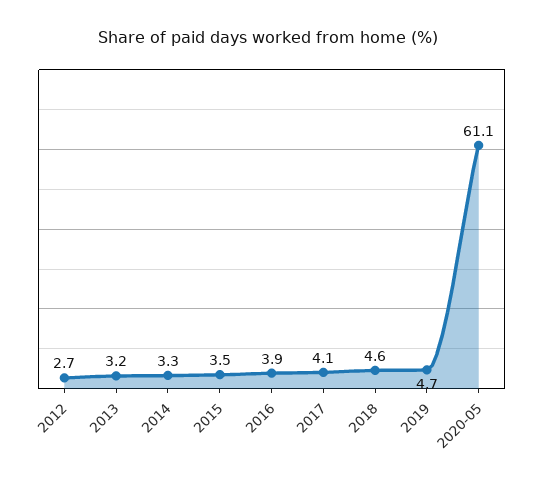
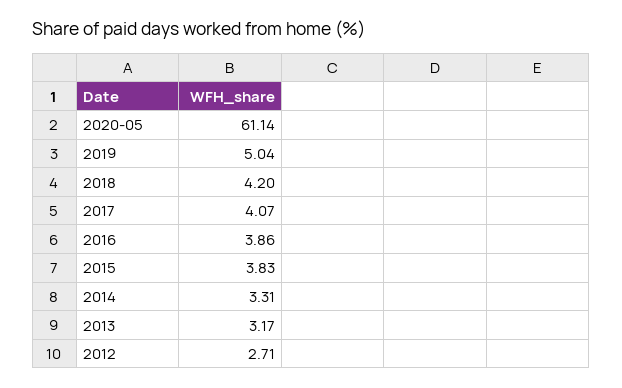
2015: 3.5 -> 3.83
2018: 4.6 -> 4.2
2019: 4.7 -> 5.04

